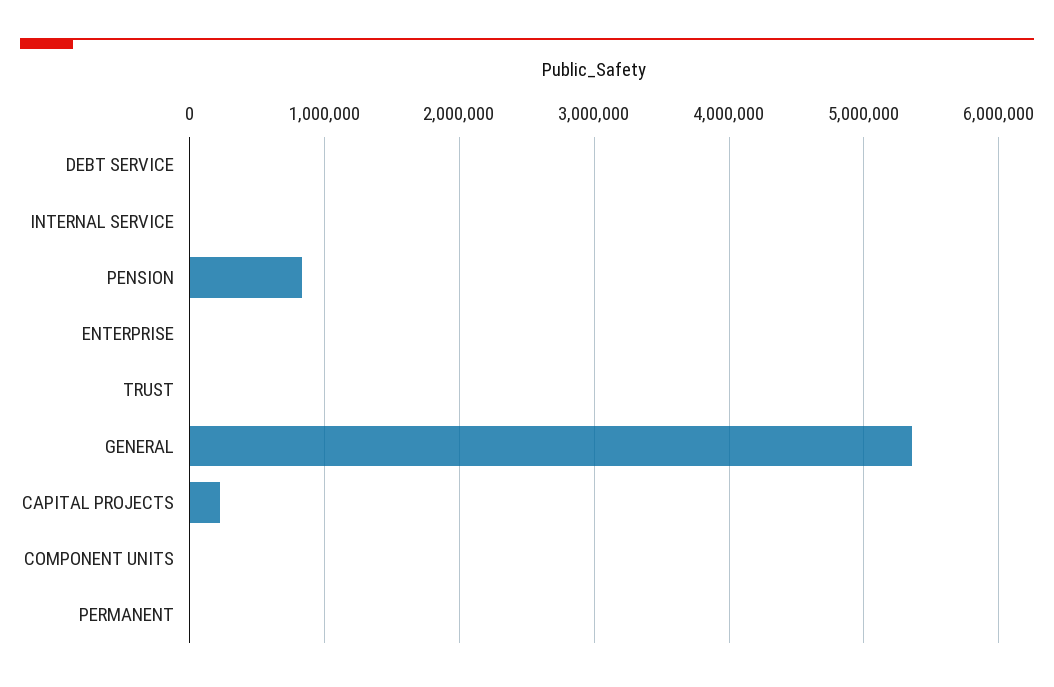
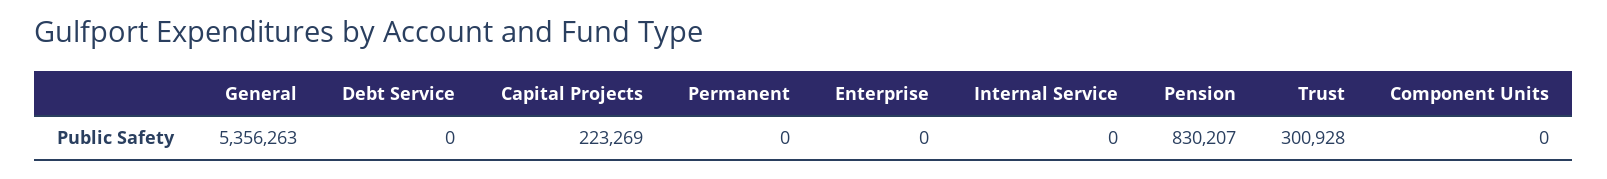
TRUST: 0 -> 300928

